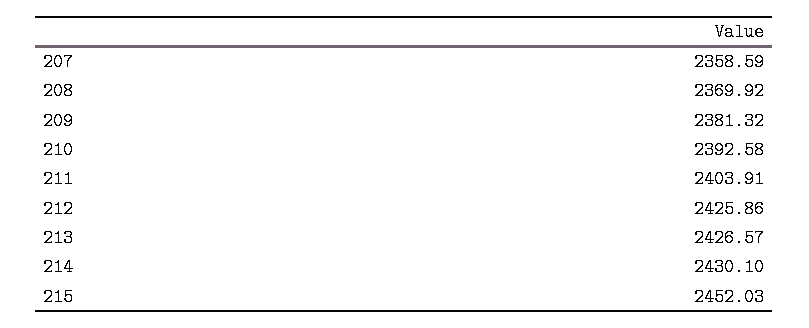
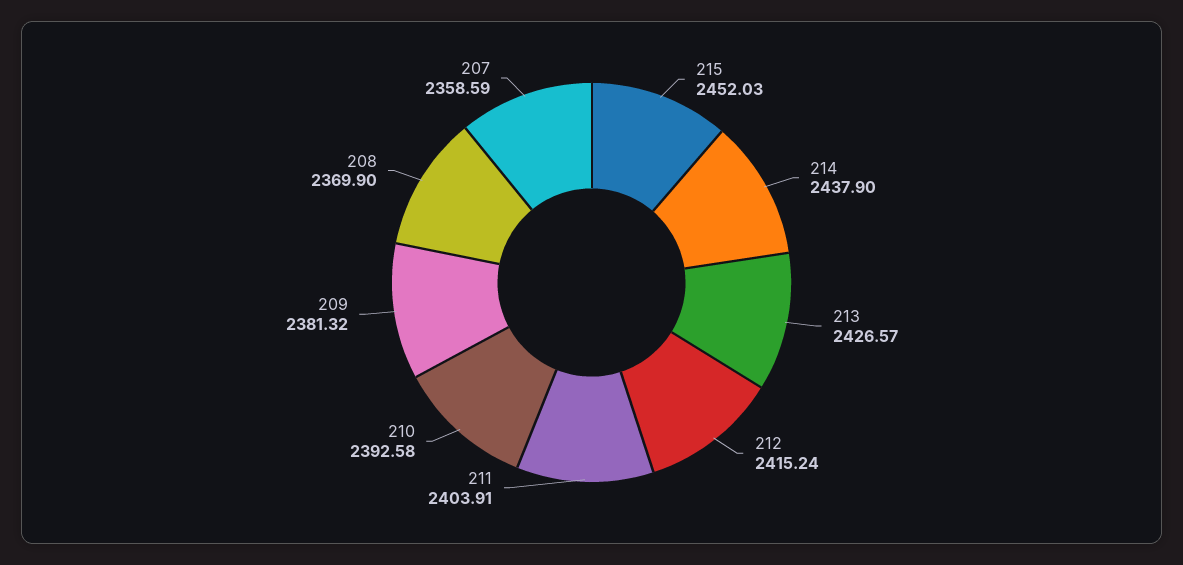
208: 2369.92 -> 2369.9
212: 2425.86 -> 2415.24
214: 2430.1 -> 2437.9

